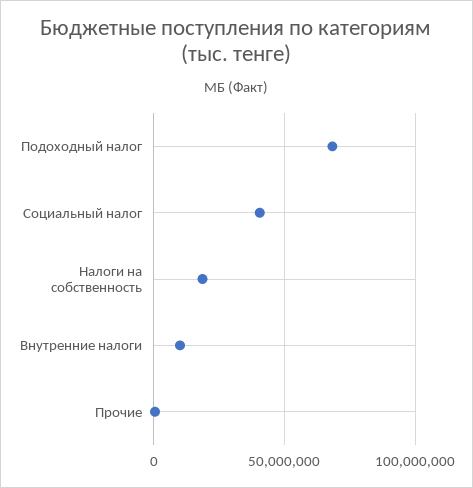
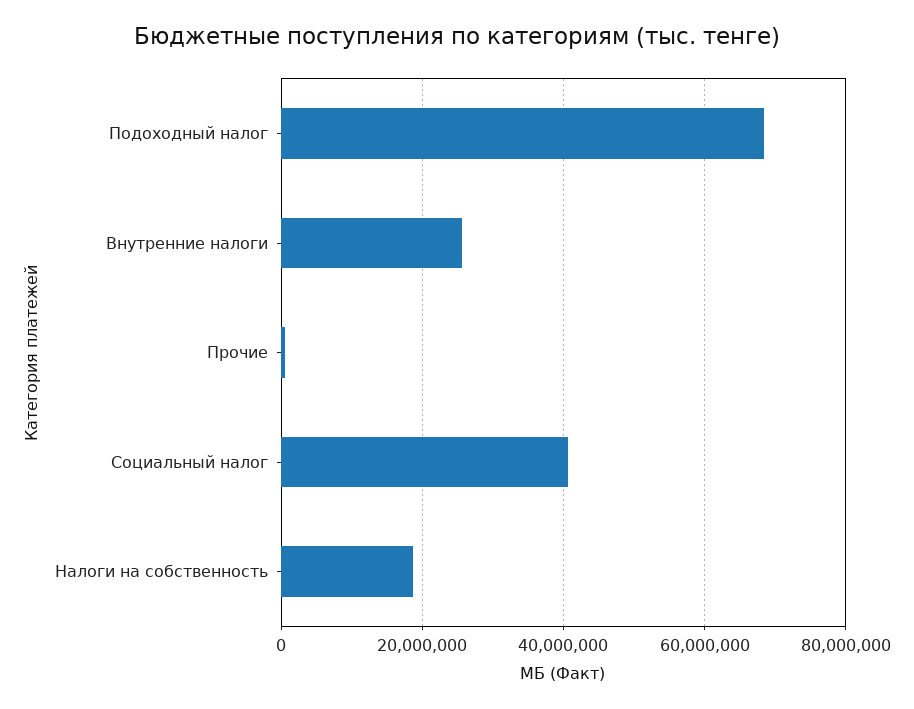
Внутренние налоги: 10000000 -> 26000000

